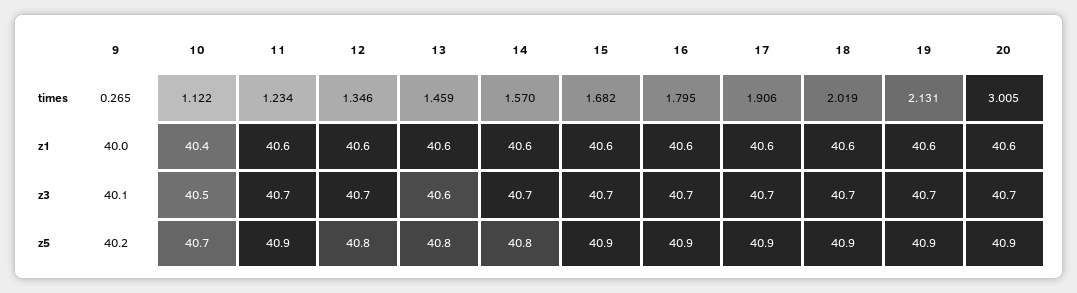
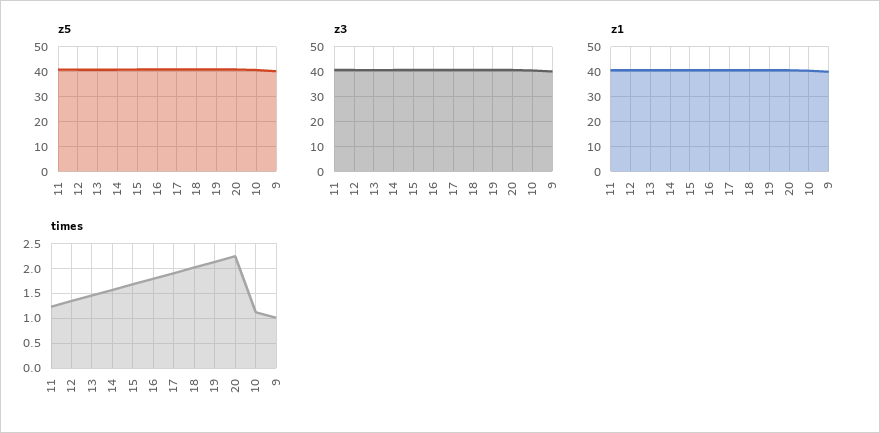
times, 9: 0.265 -> 1
times, 20: 3.005 -> 2.25

